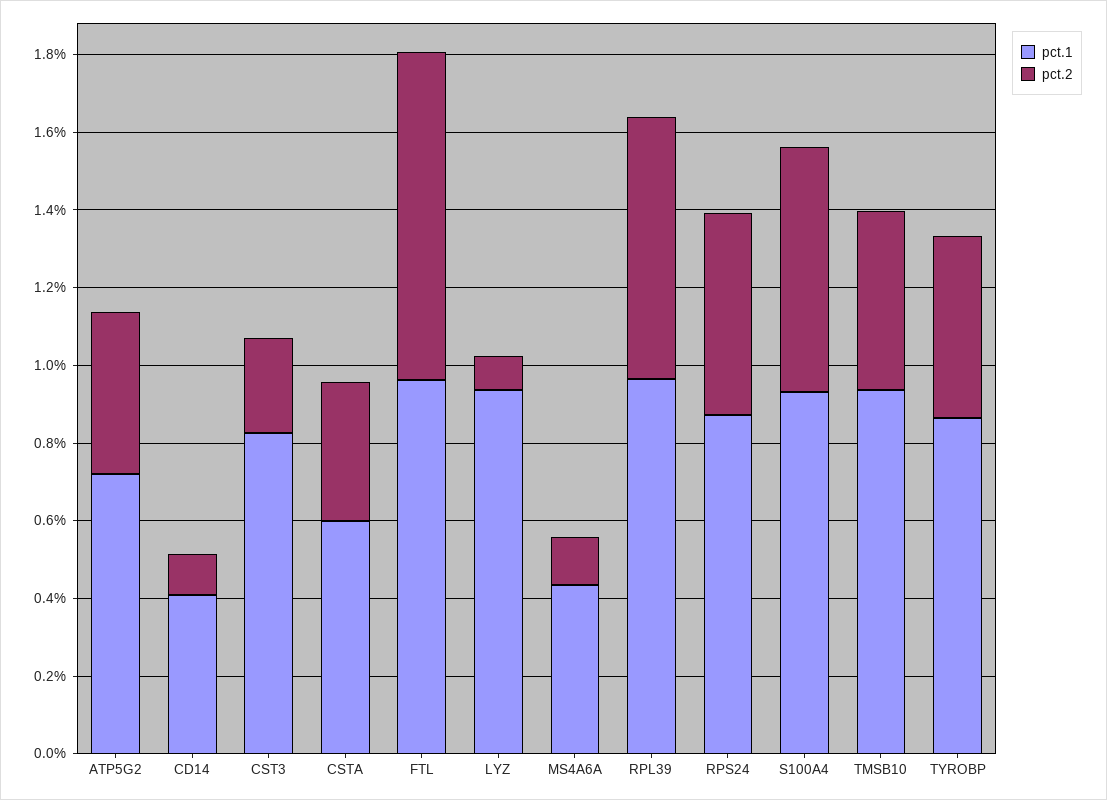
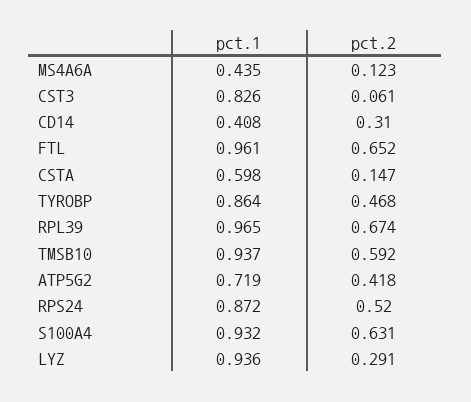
pct.2, CD14: 0.1 -> 0.31
pct.2, CST3: 0.25 -> 0.061
pct.2, CSTA: 0.35 -> 0.147
pct.2, FTL: 0.85 -> 0.652
pct.2, LYZ: 0.1 -> 0.291
pct.2, TMSB10: 0.45 -> 0.592

